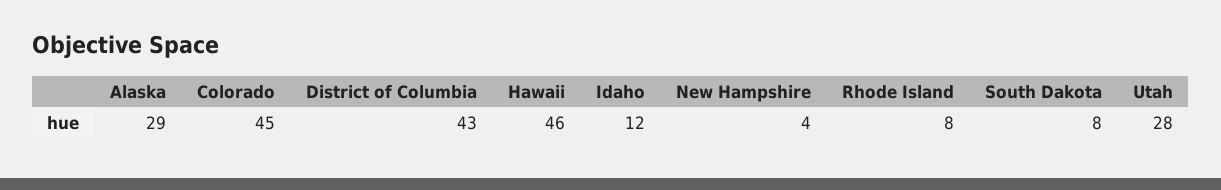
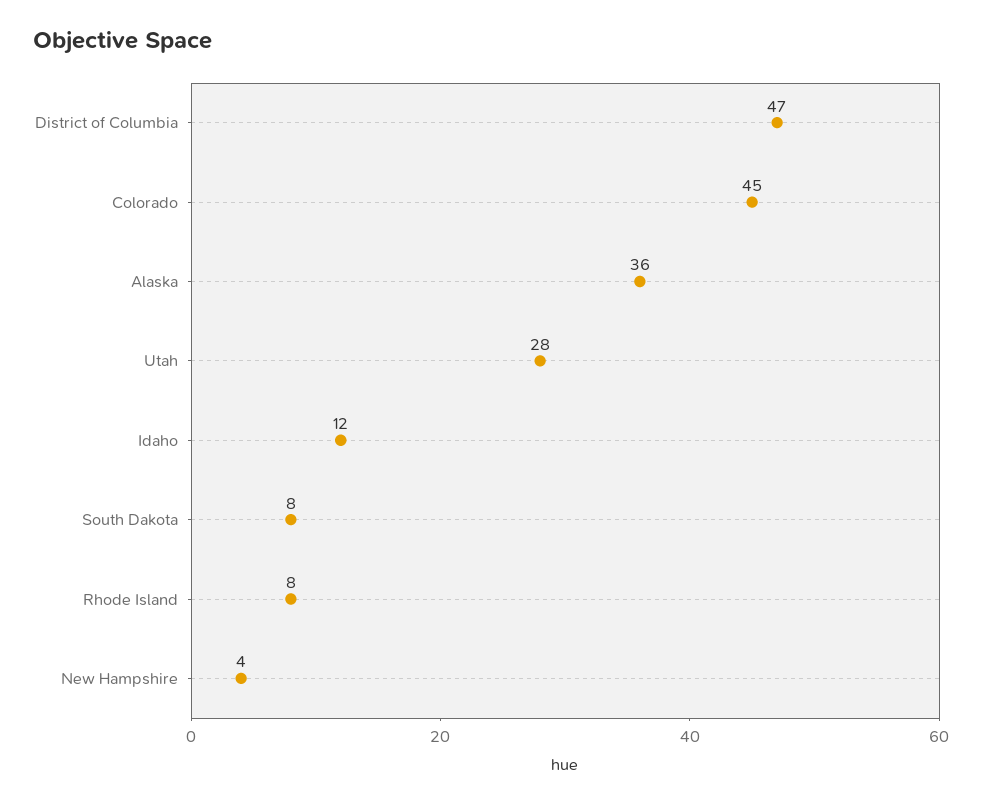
Alaska: 29 -> 36
District of Columbia: 43 -> 47
Hawaii: 46 -> none

